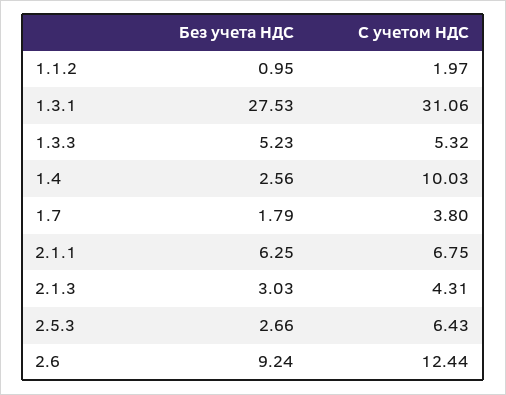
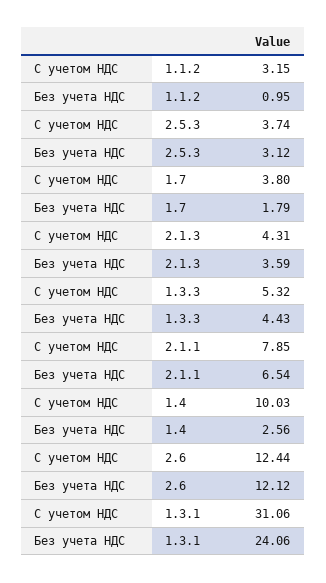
С учетом НДС, 1.1.2: 1.97 -> 3.15
Без учета НДС, 1.3.1: 27.53 -> 24.06
Без учета НДС, 1.3.3: 5.23 -> 4.43
Без учета НДС, 2.1.1: 6.25 -> 6.54
С учетом НДС, 2.1.1: 6.75 -> 7.85
Без учета НДС, 2.1.3: 3.03 -> 3.59
Без учета НДС, 2.5.3: 2.66 -> 3.12
С учетом НДС, 2.5.3: 6.43 -> 3.74
Без учета НДС, 2.6: 9.24 -> 12.12

